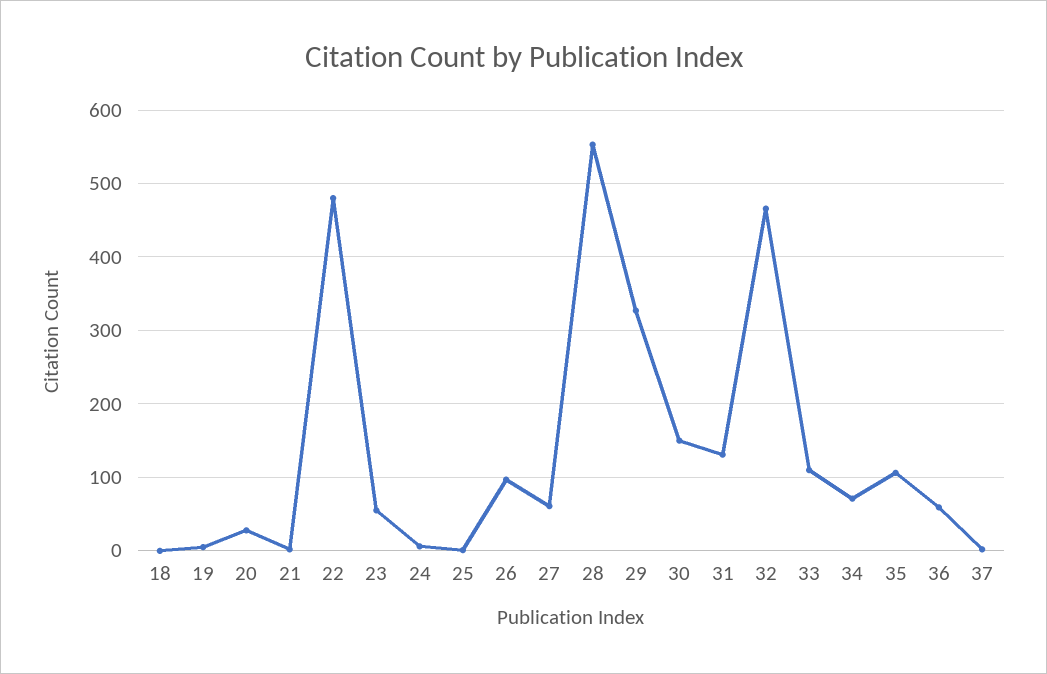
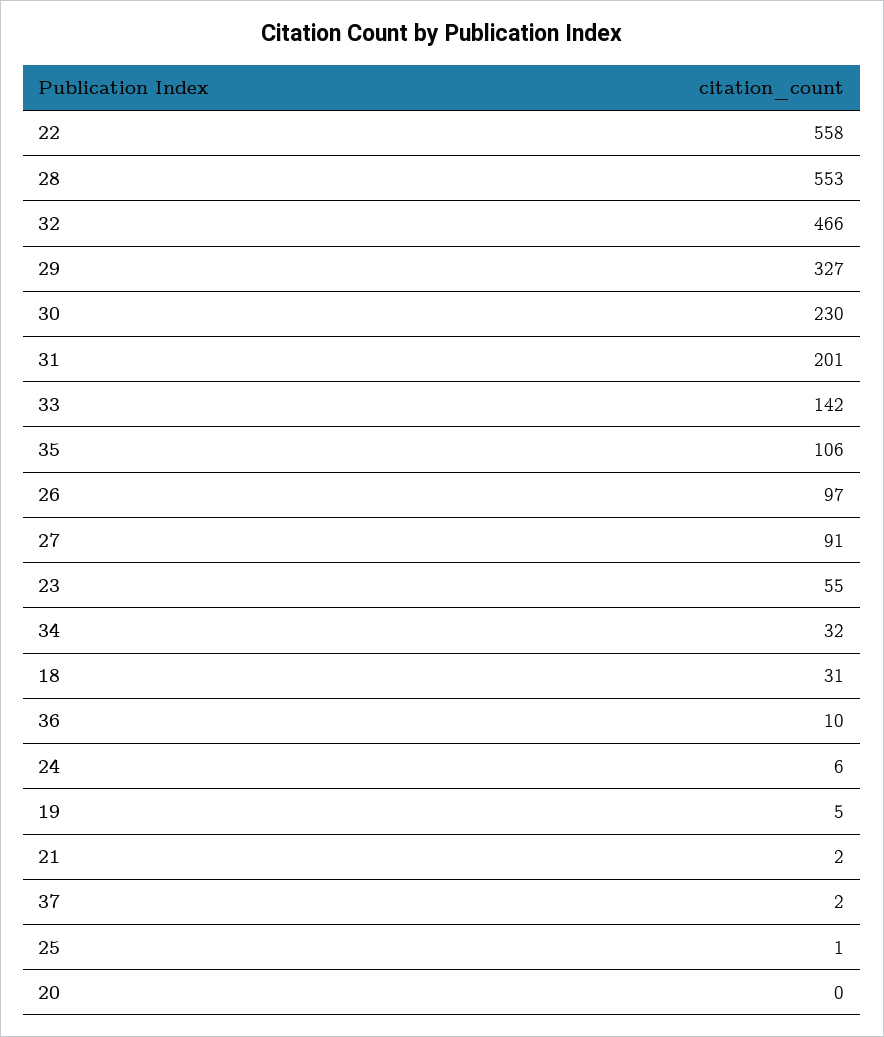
18: 0 -> 31
20: 30 -> 0
22: 480 -> 558
27: 60 -> 91
30: 150 -> 230
31: 130 -> 201
33: 110 -> 142
34: 70 -> 32
36: 60 -> 10

